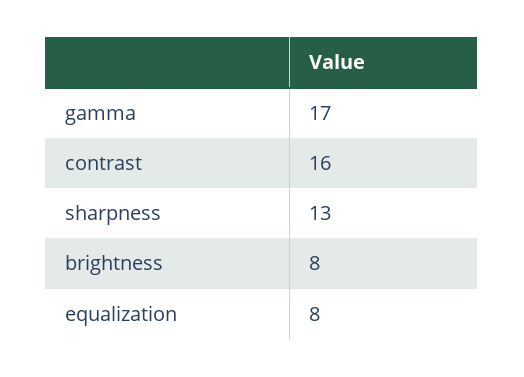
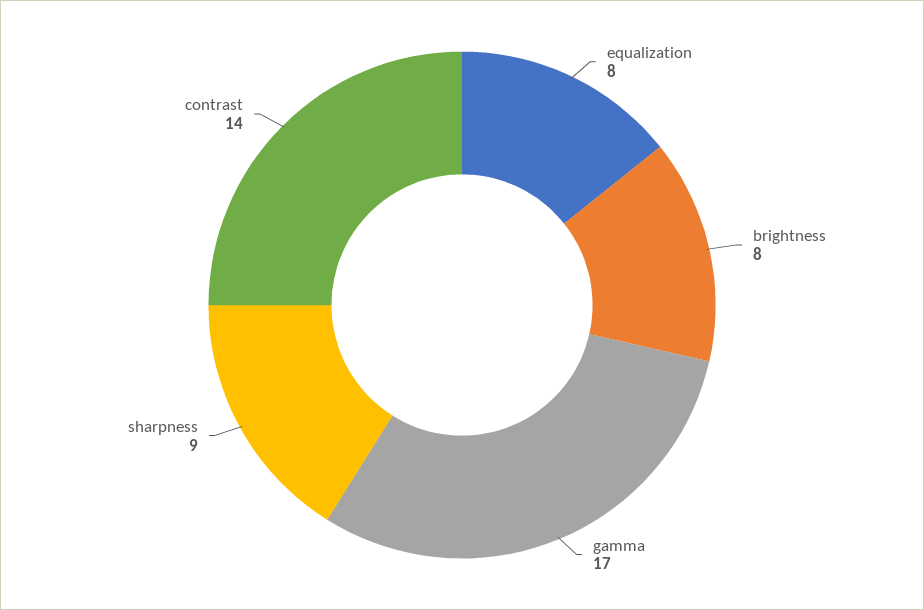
contrast: 16 -> 14
sharpness: 13 -> 9

